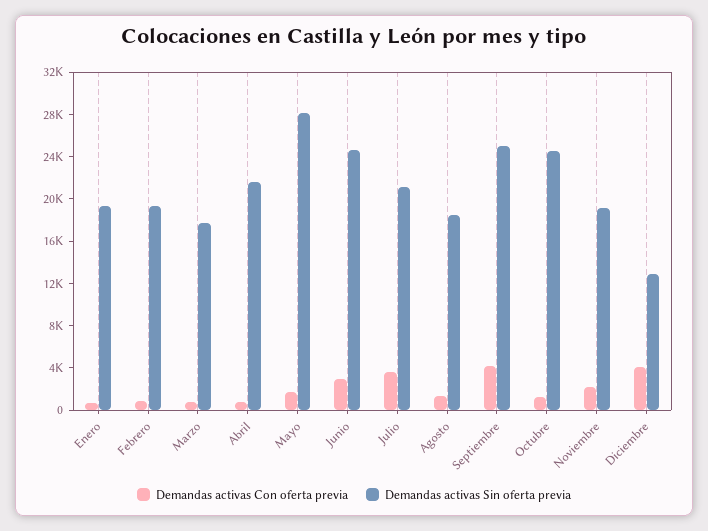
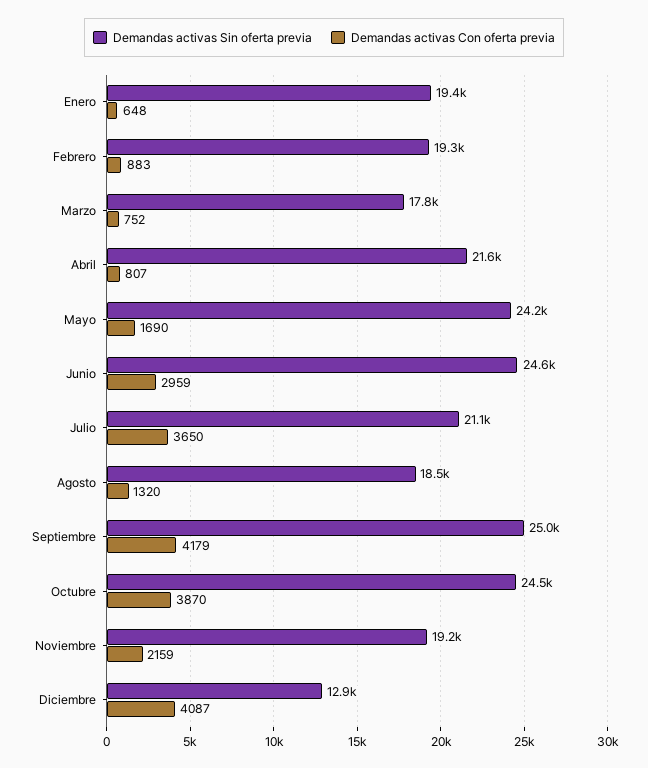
Demandas activas Sin oferta previa, Mayo: 28000 -> 24200
Demandas activas Con oferta previa, Octubre: 1000 -> 3870

